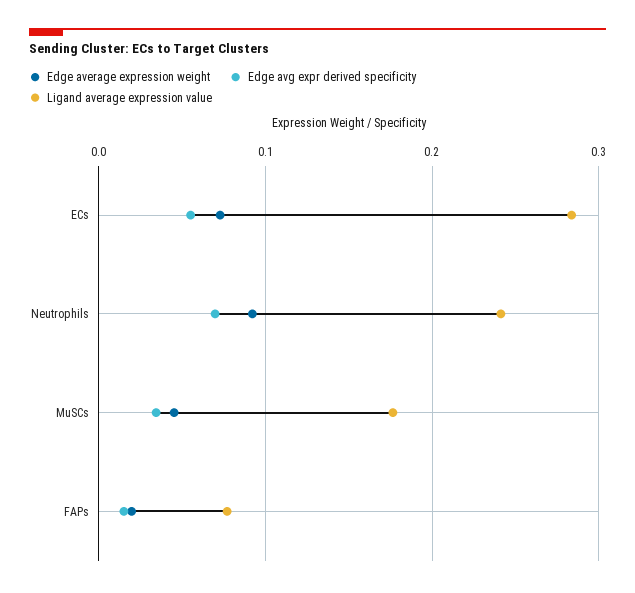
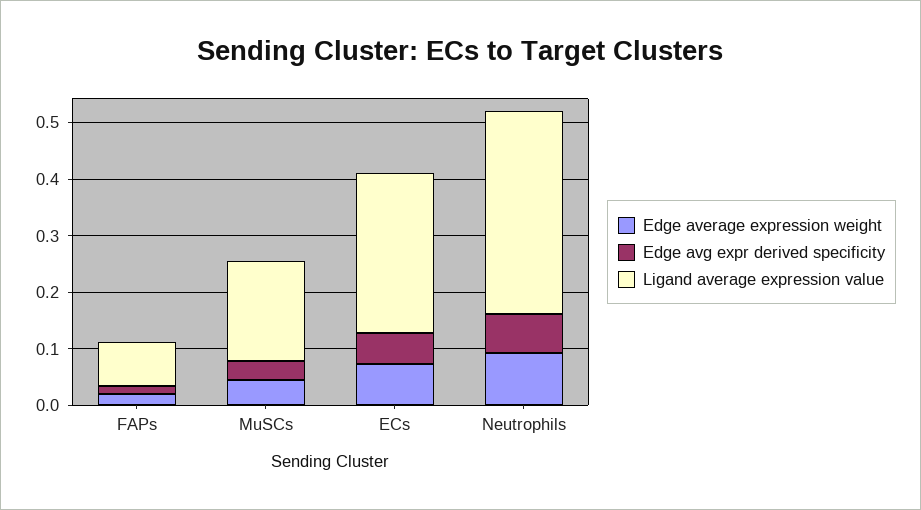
Ligand average expression value, Neutrophils: 0.24 -> 0.36

